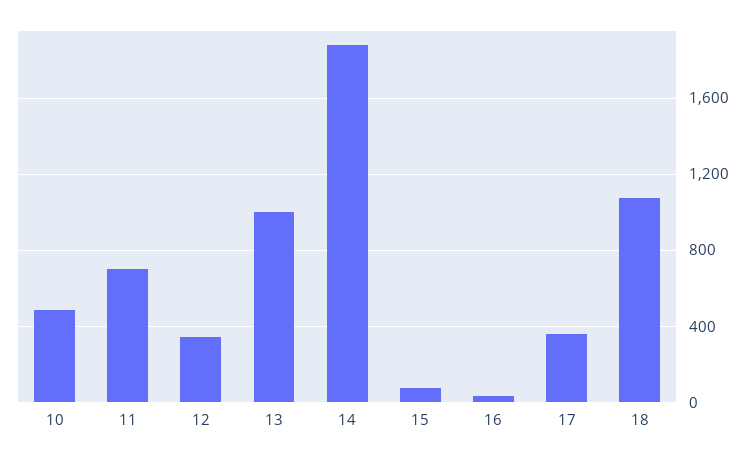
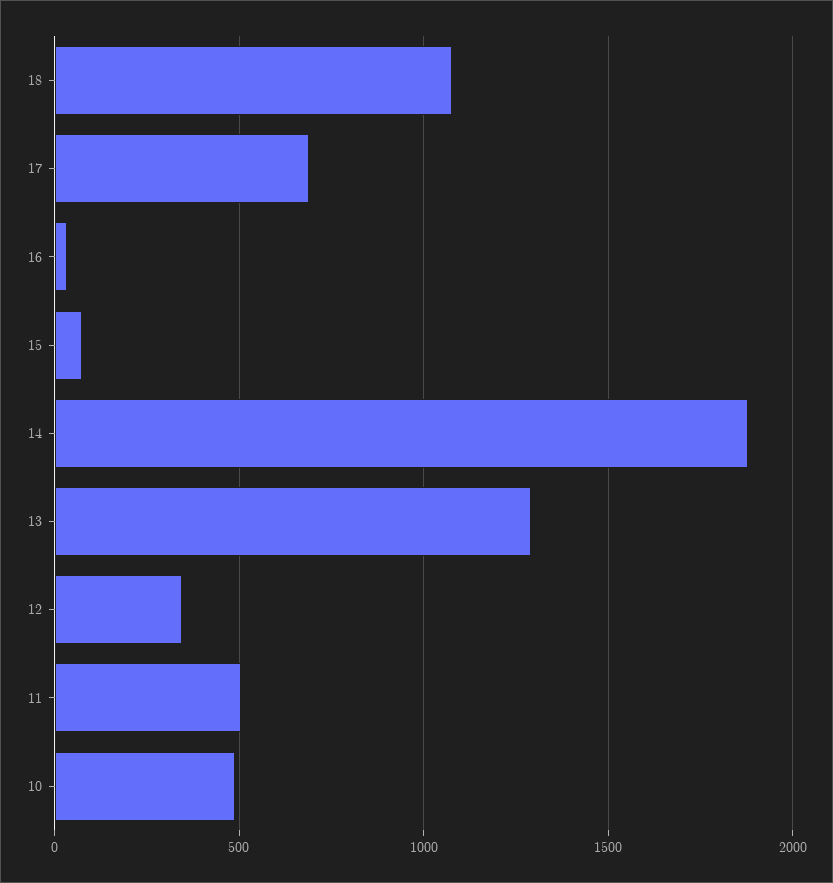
11: 700 -> 500
13: 1000 -> 1300
17: 350 -> 700

